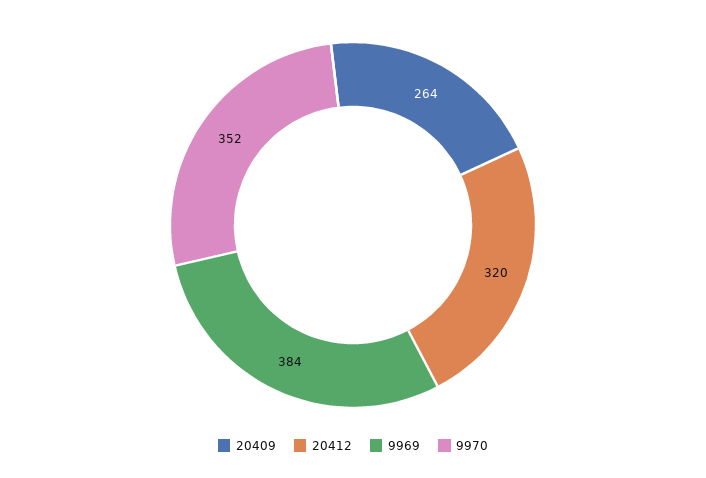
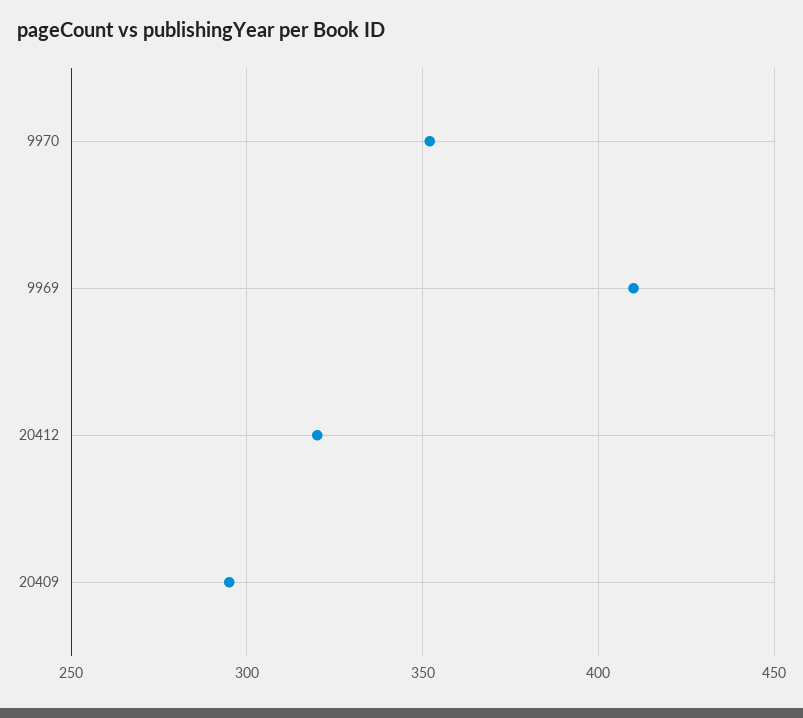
20409: 264 -> 295
9969: 384 -> 410

